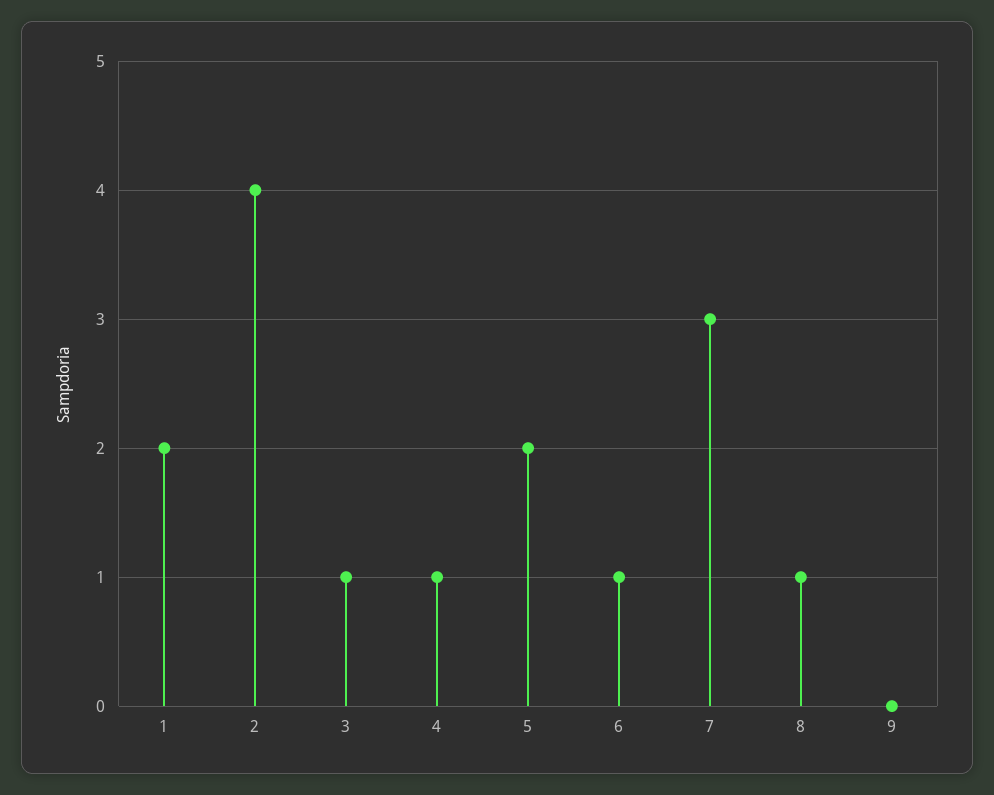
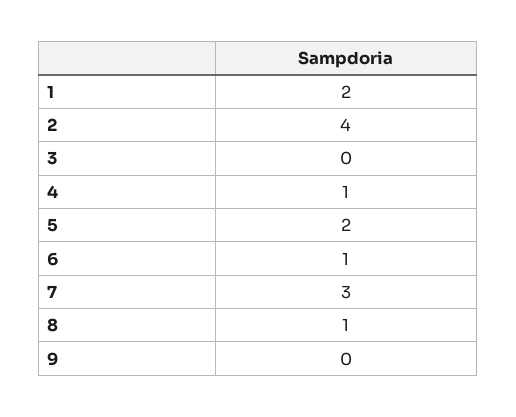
3: 1 -> 0

